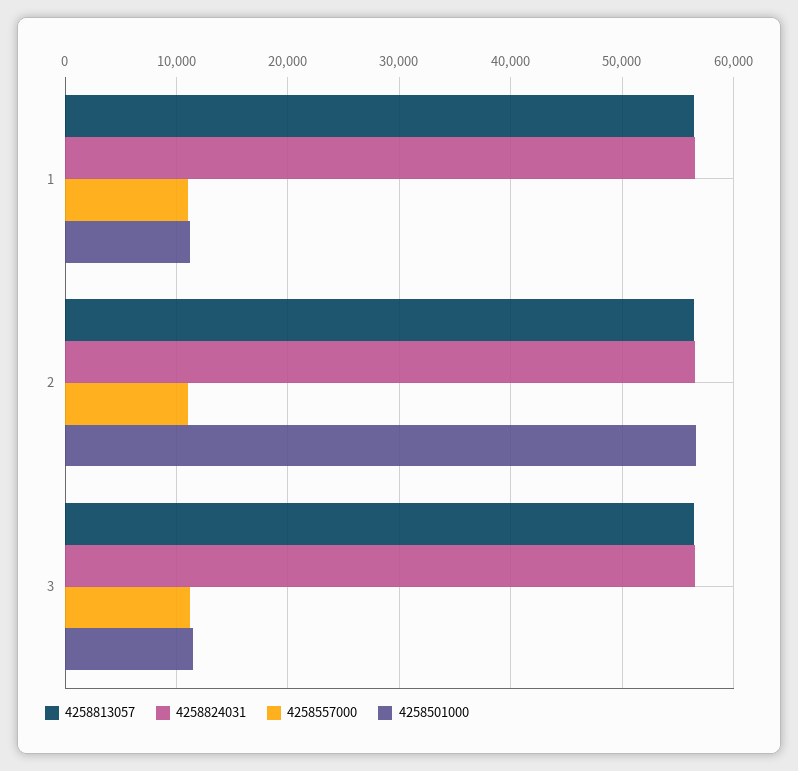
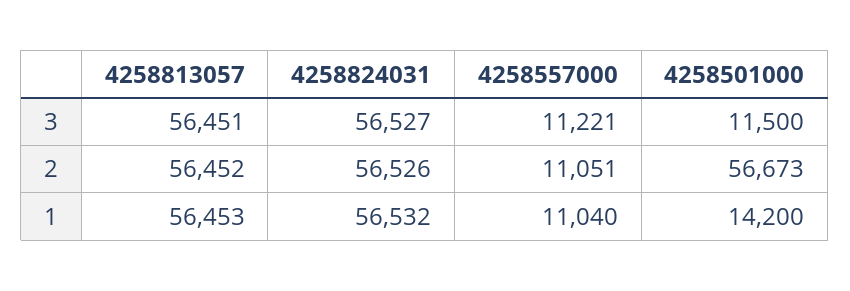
4258501000, 1: 11000 -> 14200

